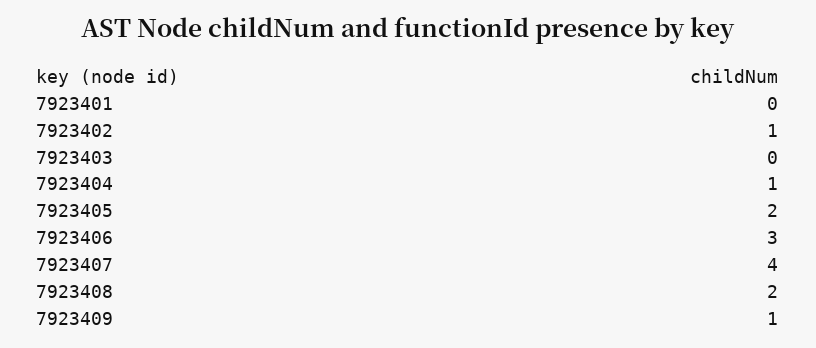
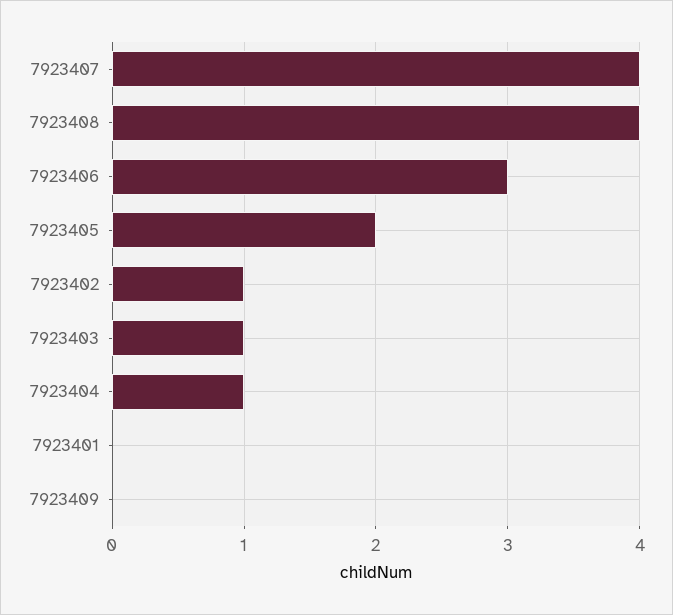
7923403: 0 -> 1
7923408: 2 -> 4
7923409: 1 -> 0

